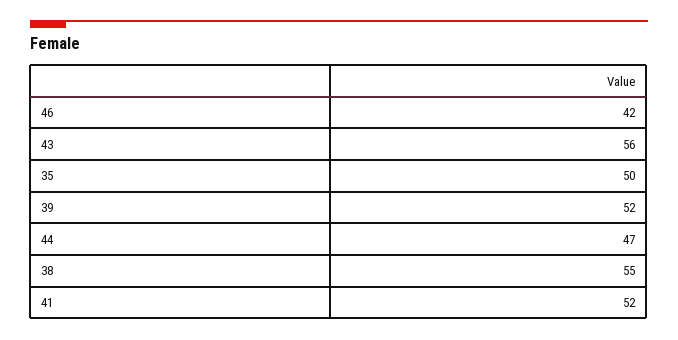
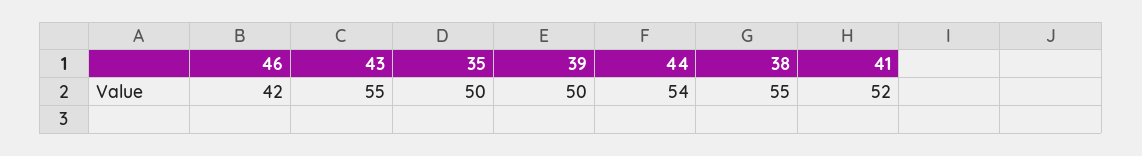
43: 56 -> 55
39: 52 -> 50
44: 47 -> 54

